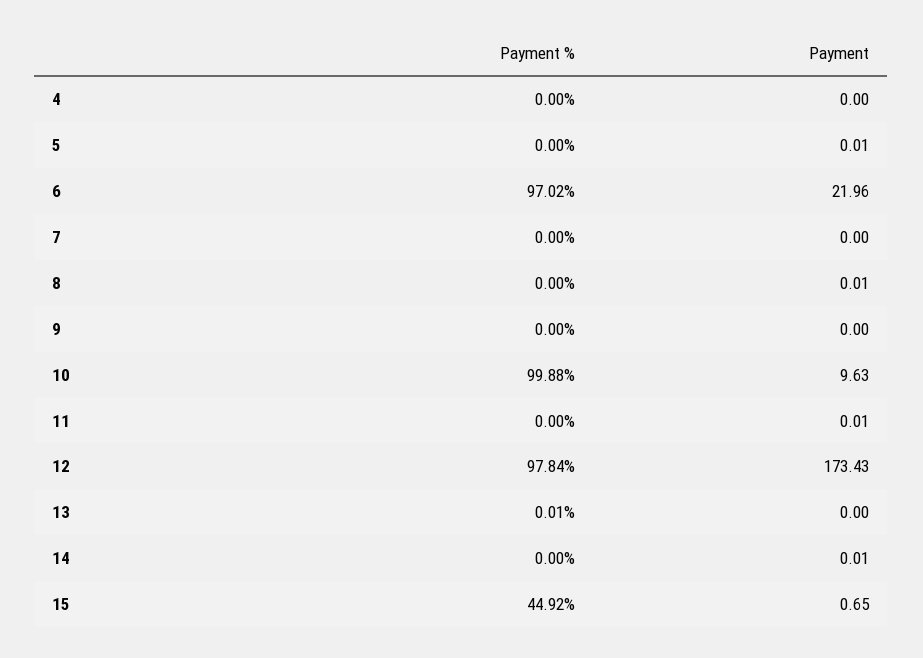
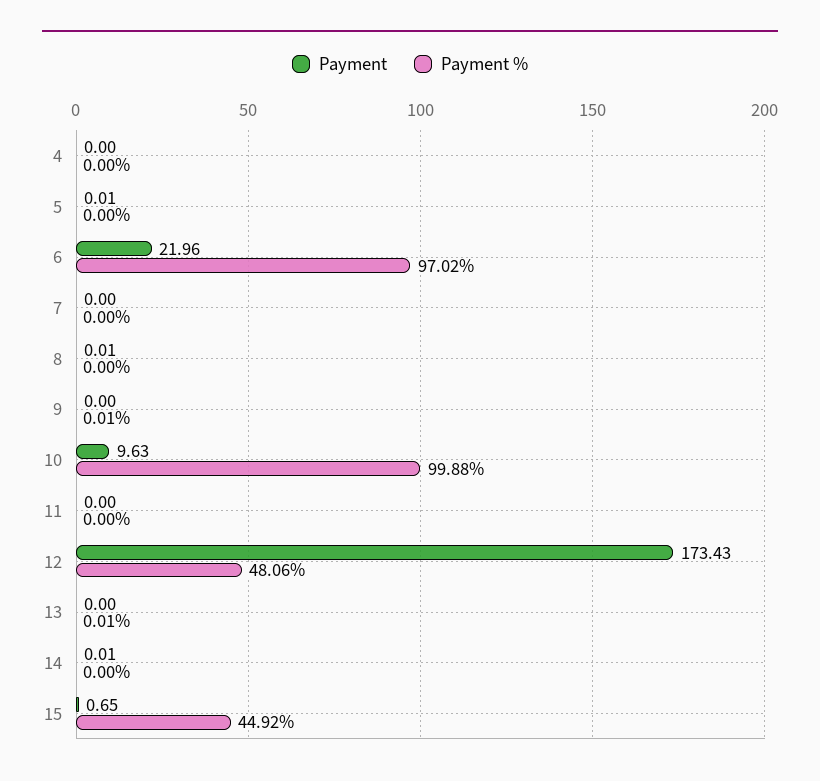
Payment %, 9: 0 -> 0.01
Payment, 11: 0.01 -> 0
Payment %, 12: 97.84 -> 48.06

